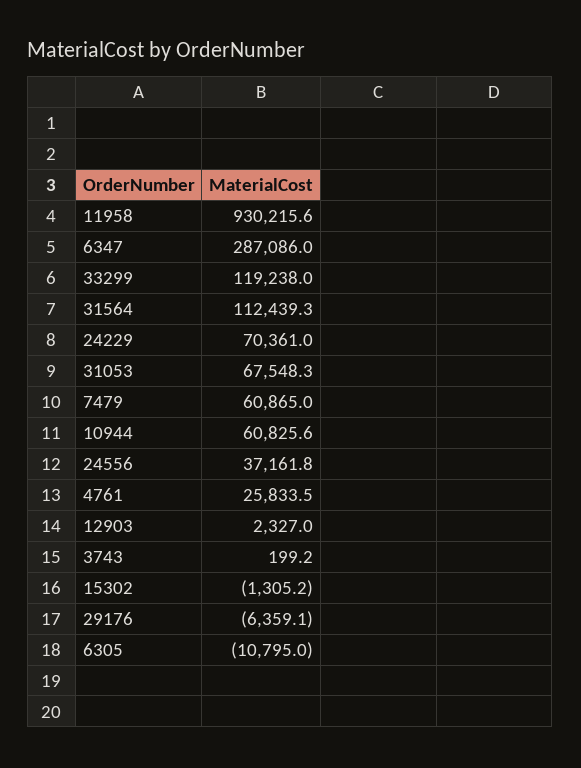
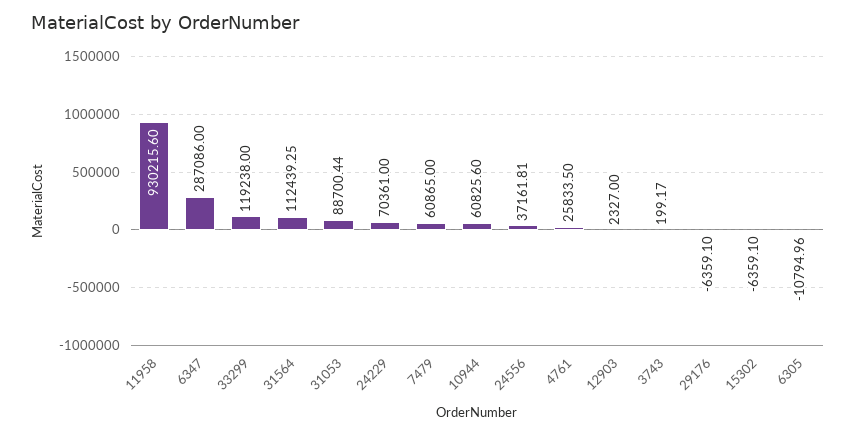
31053: 67548.3 -> 88700.44
15302: -1305.2 -> -6359.1

